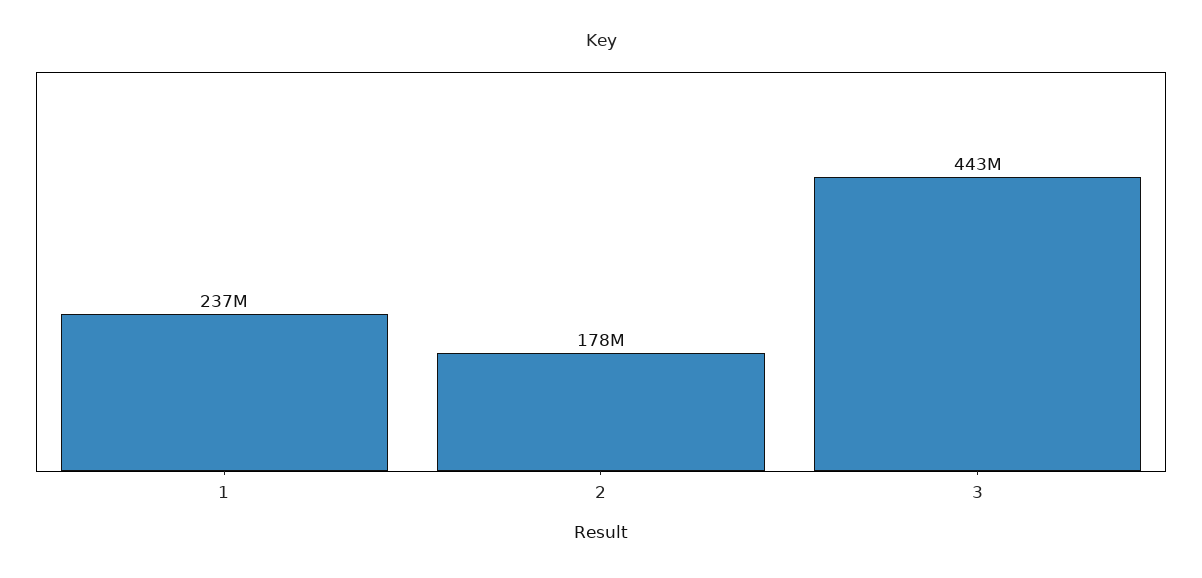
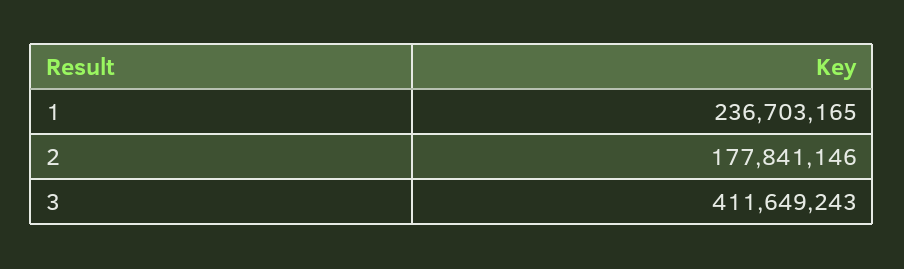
3: 443000000 -> 411649243

